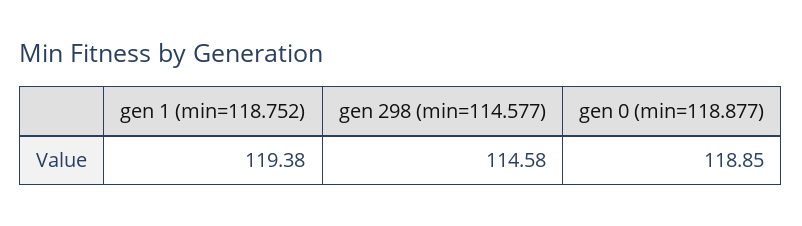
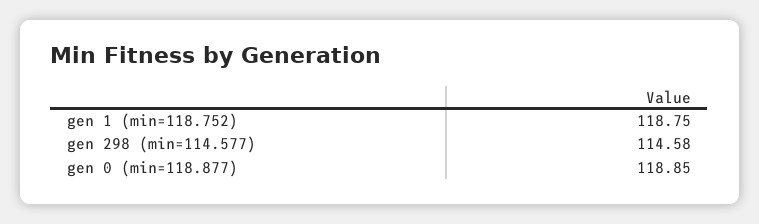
gen 1 (min=118.752): 119.38 -> 118.75

